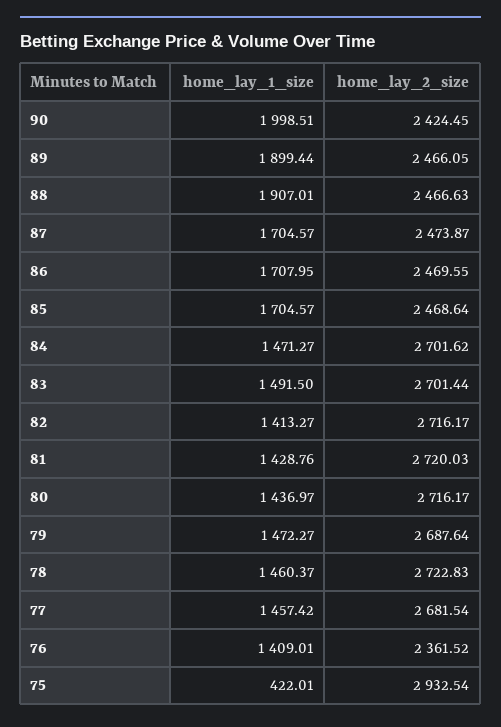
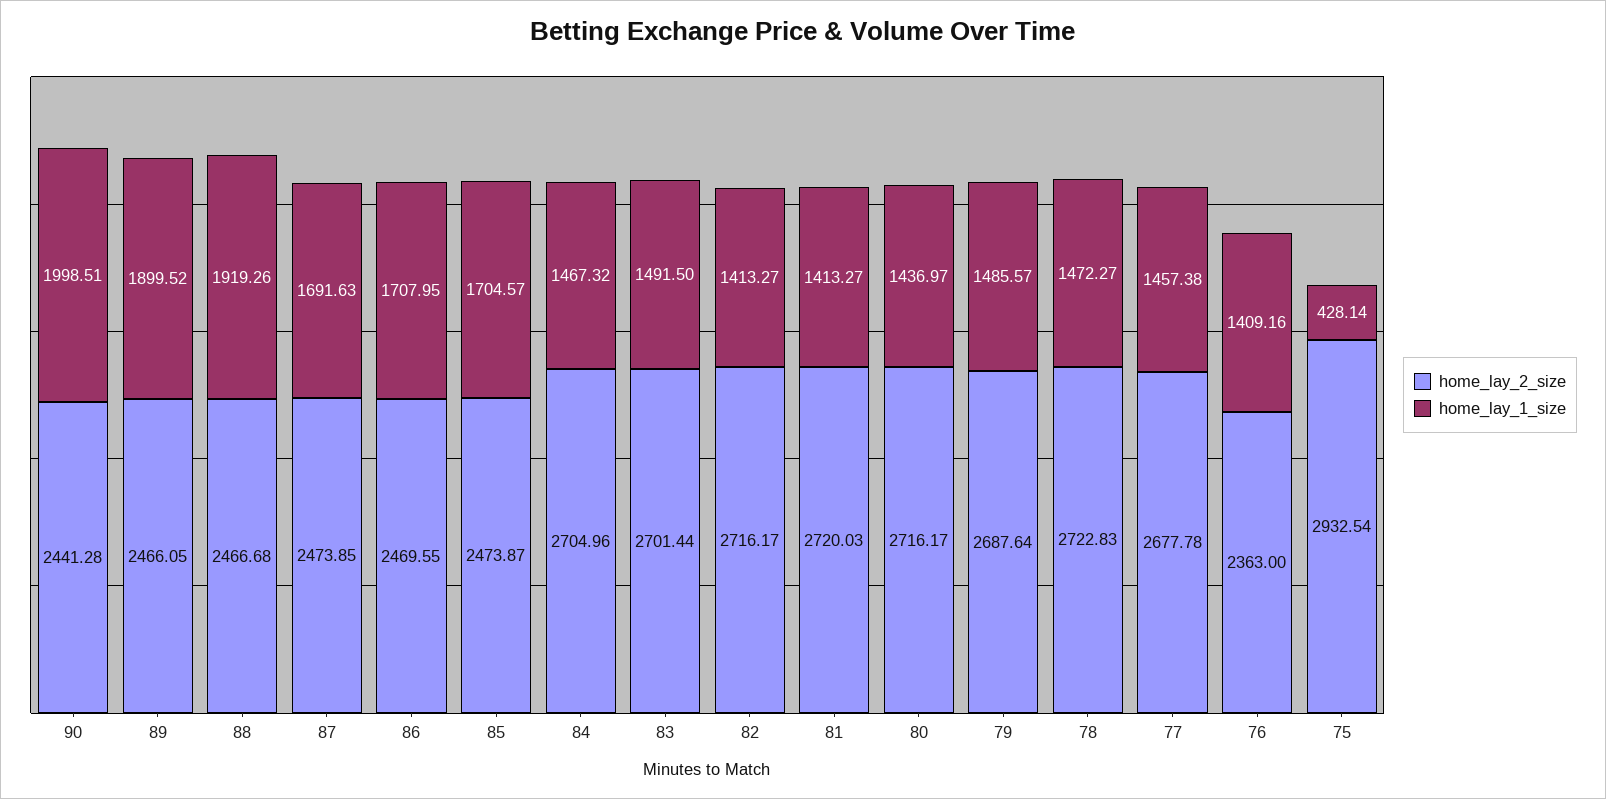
home_lay_2_size, 90: 2424.45 -> 2441.28
home_lay_1_size, 89: 1899.44 -> 1899.52
home_lay_1_size, 88: 1907.01 -> 1919.26
home_lay_2_size, 88: 2466.63 -> 2466.68
home_lay_1_size, 87: 1704.57 -> 1691.63
home_lay_2_size, 87: 2473.87 -> 2473.85
home_lay_2_size, 85: 2468.64 -> 2473.87
home_lay_1_size, 84: 1471.27 -> 1467.32
home_lay_2_size, 84: 2701.62 -> 2704.96
home_lay_1_size, 81: 1428.76 -> 1413.27
home_lay_1_size, 79: 1472.27 -> 1485.57
home_lay_1_size, 78: 1460.37 -> 1472.27
home_lay_1_size, 77: 1457.42 -> 1457.38
home_lay_2_size, 77: 2681.54 -> 2677.78
home_lay_1_size, 76: 1409.01 -> 1409.16
home_lay_2_size, 76: 2361.52 -> 2363
home_lay_1_size, 75: 422.01 -> 428.14

